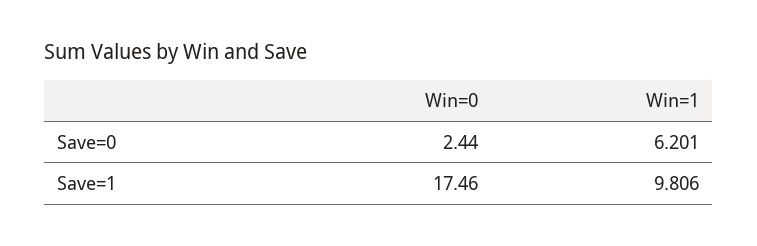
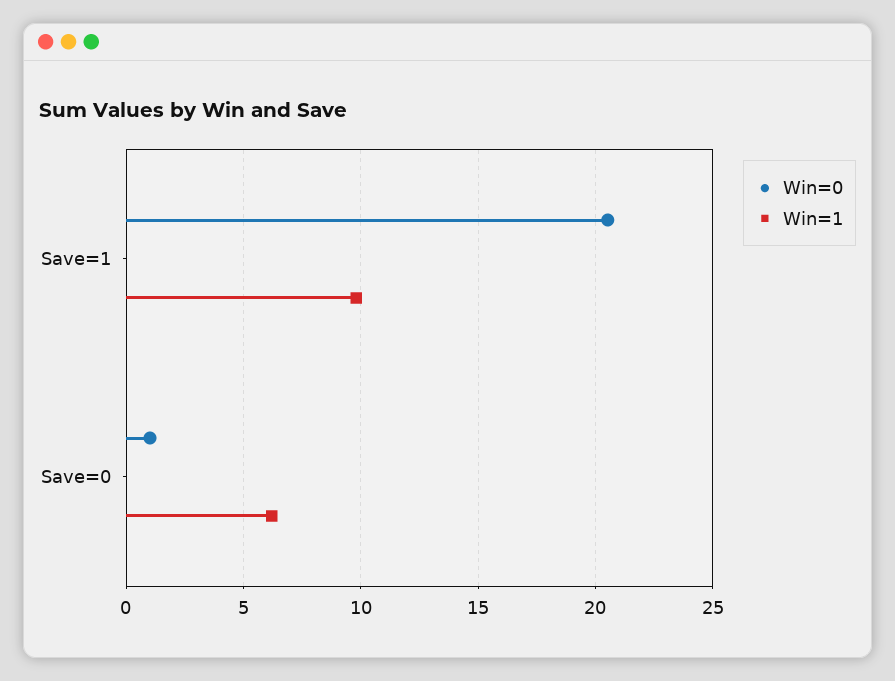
Win=0, Save=0: 2.44 -> 1
Win=0, Save=1: 17.46 -> 20.5

